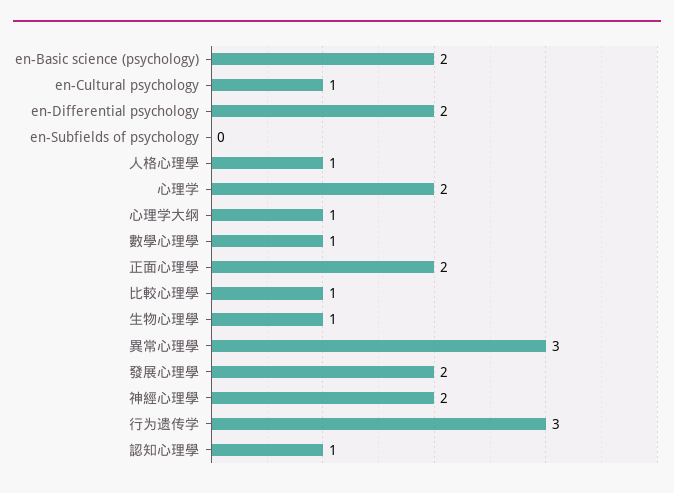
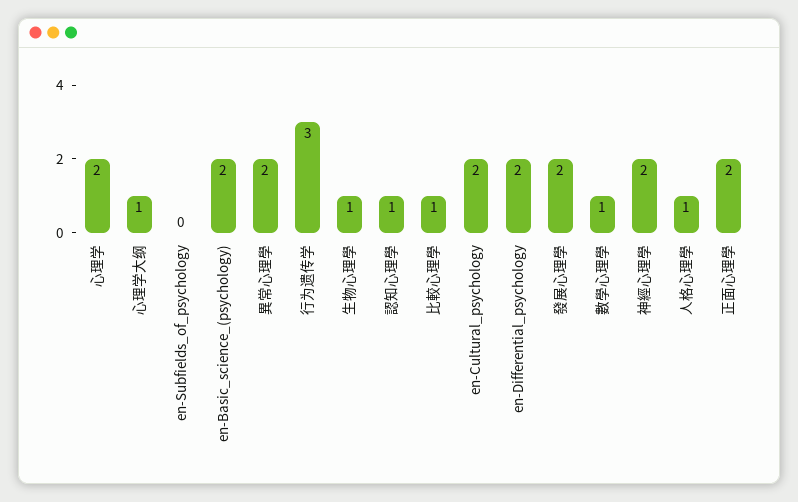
en-Cultural psychology: 1 -> 2
異常心理學: 3 -> 2

